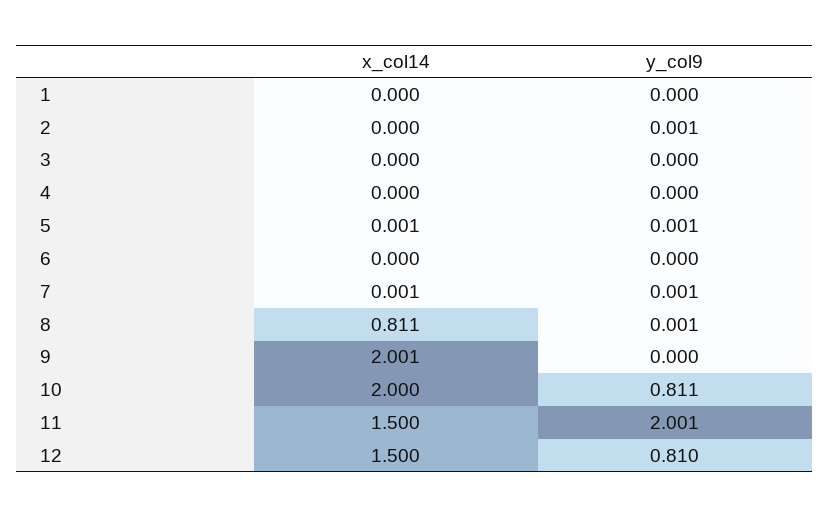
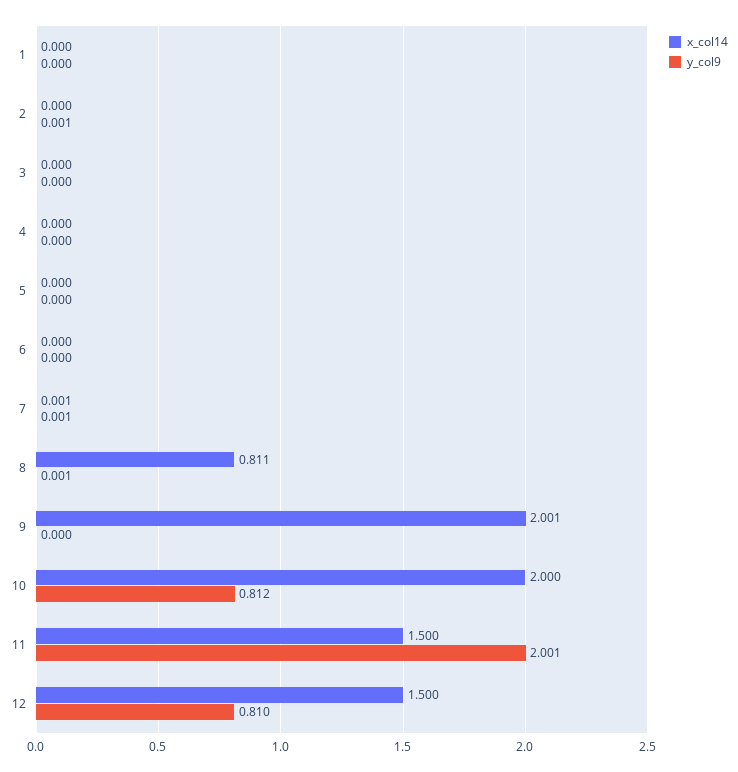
x_col14, 5: 0.001 -> 0
y_col9, 5: 0.001 -> 0
y_col9, 10: 0.811 -> 0.812

